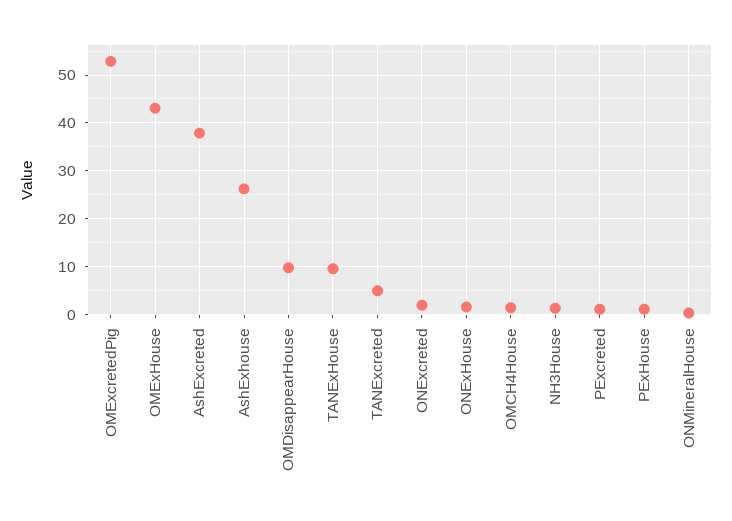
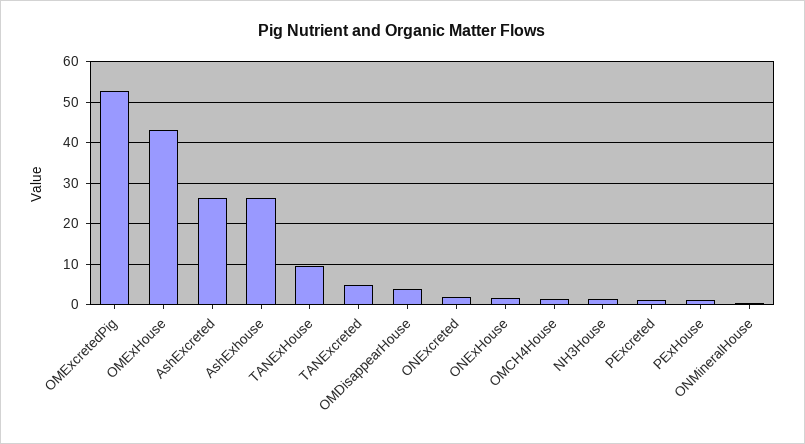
AshExcreted: 38 -> 26
OMDisappearHouse: 10 -> 4

